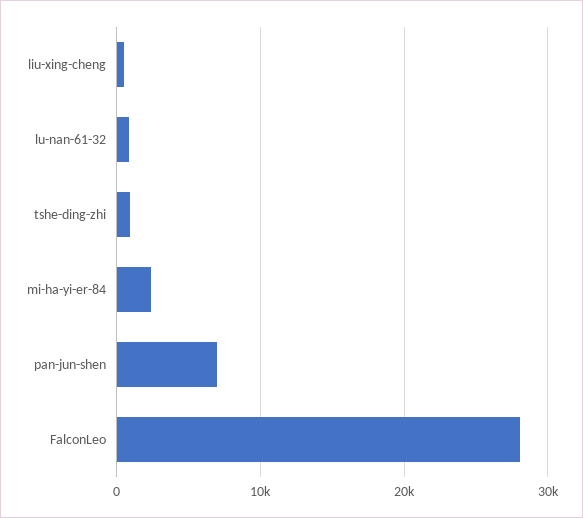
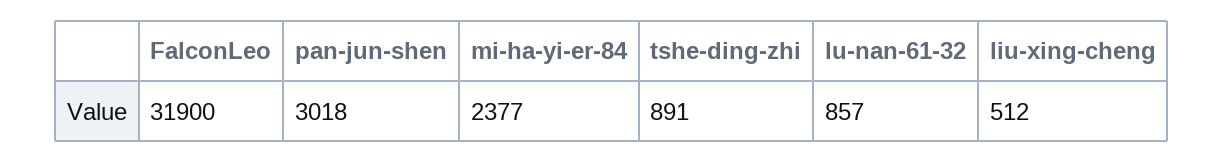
pan-jun-shen: 7000 -> 3018
FalconLeo: 28000 -> 31900

